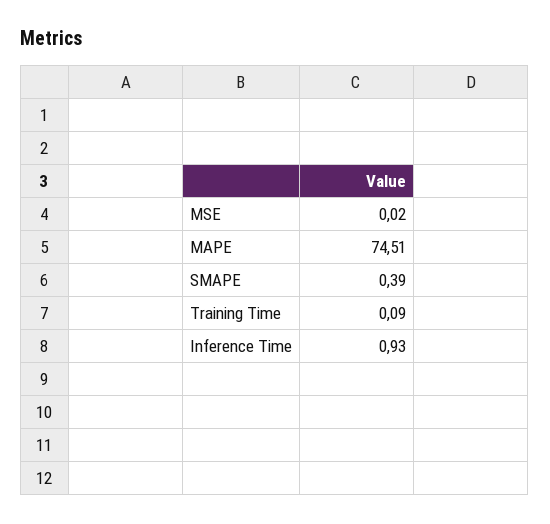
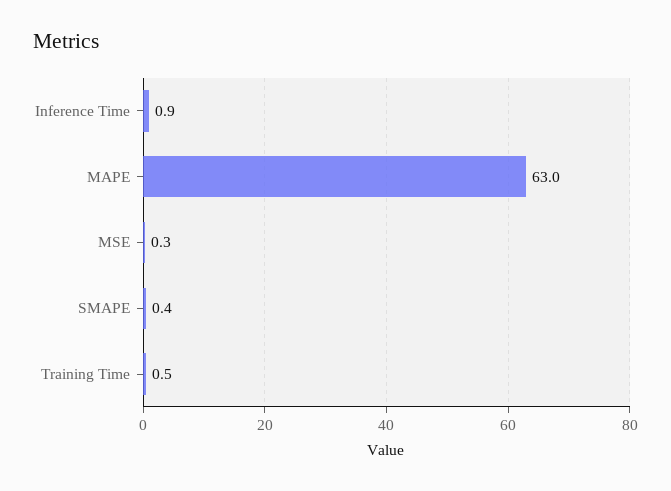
MSE: 0.02 -> 0.3
MAPE: 74.51 -> 63
Training Time: 0.09 -> 0.5

